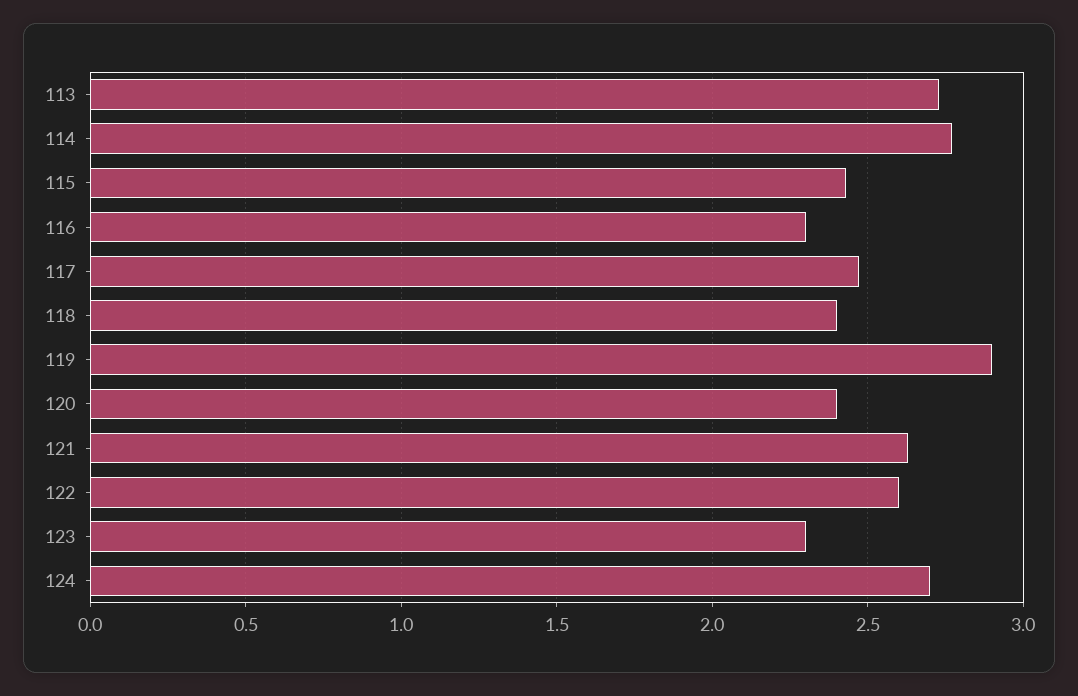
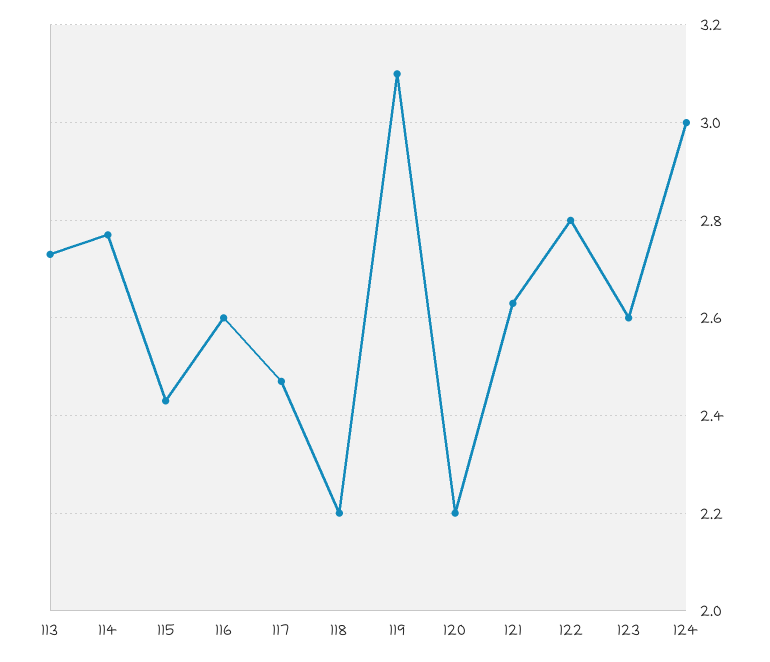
116: 2.3 -> 2.6
118: 2.4 -> 2.2
119: 2.9 -> 3.1
120: 2.4 -> 2.2
122: 2.6 -> 2.8
123: 2.3 -> 2.6
124: 2.7 -> 3

